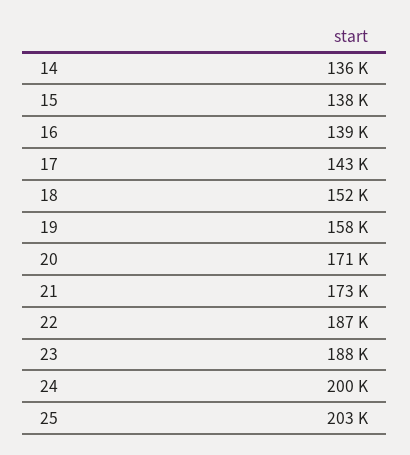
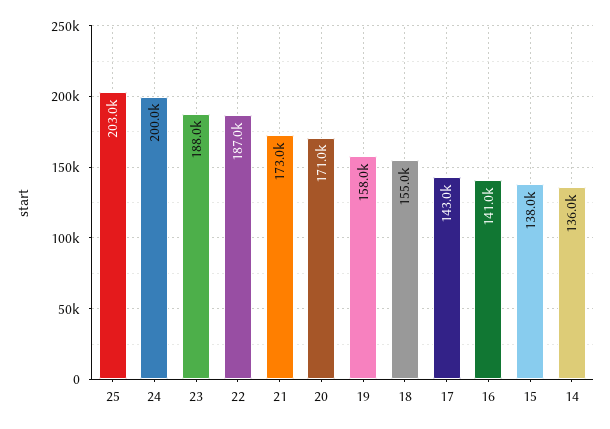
16: 139000 -> 141000
18: 152000 -> 155000

